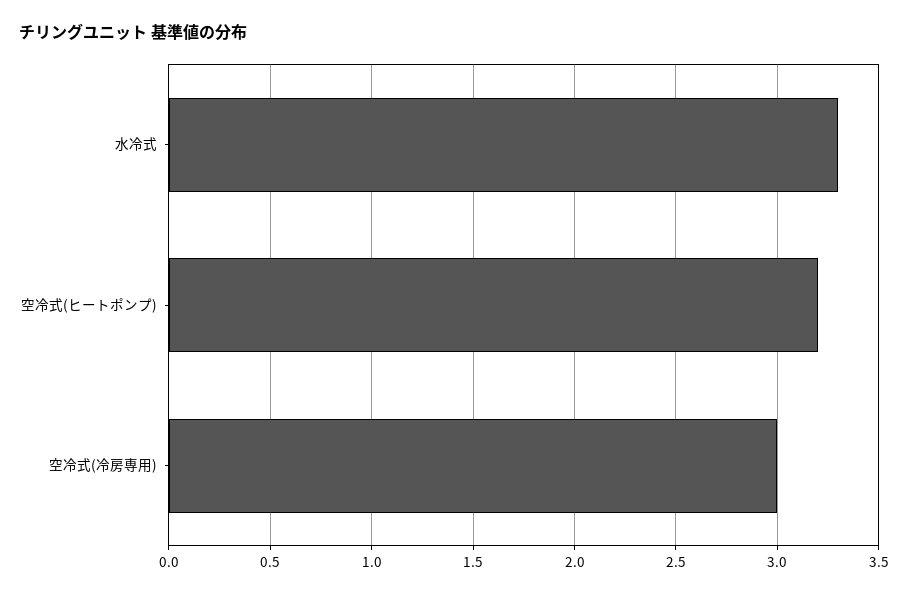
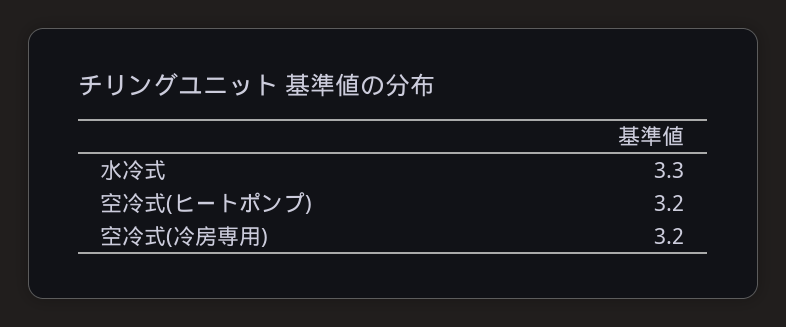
空冷式(冷房専用): 3 -> 3.2

